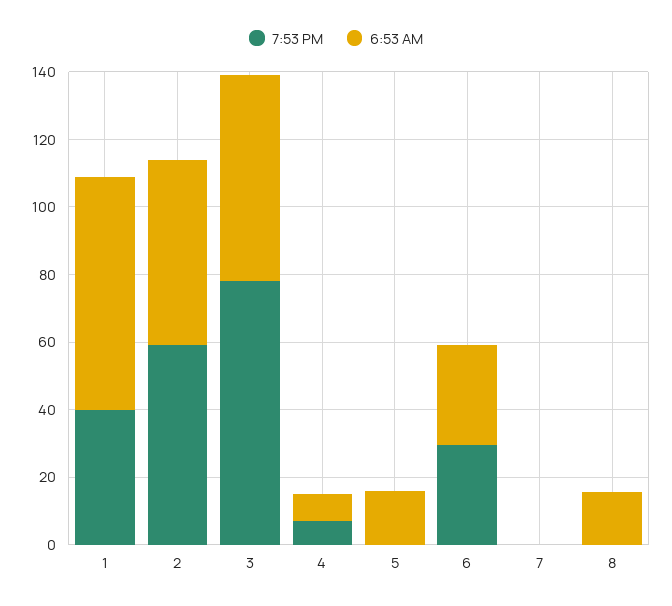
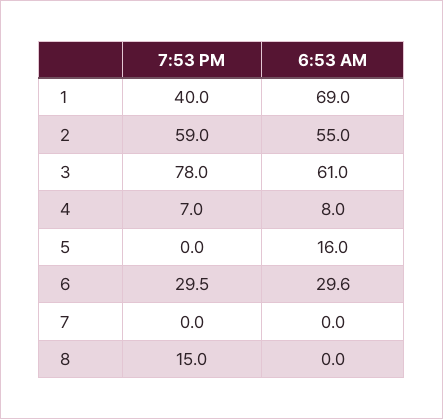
7:53 PM, 8: 0 -> 15
6:53 AM, 8: 15 -> 0

